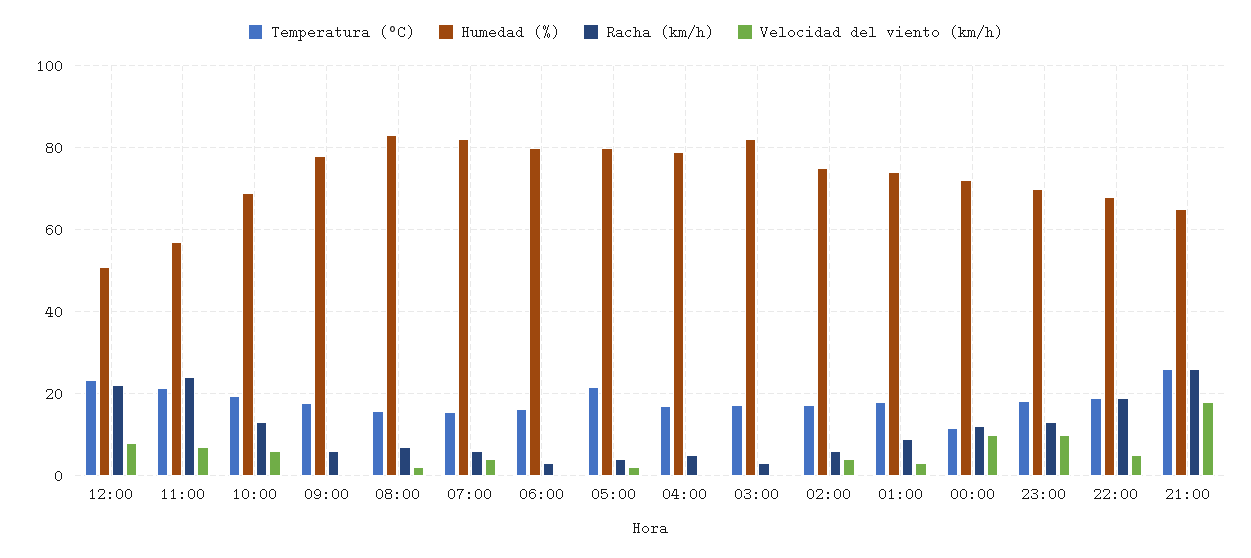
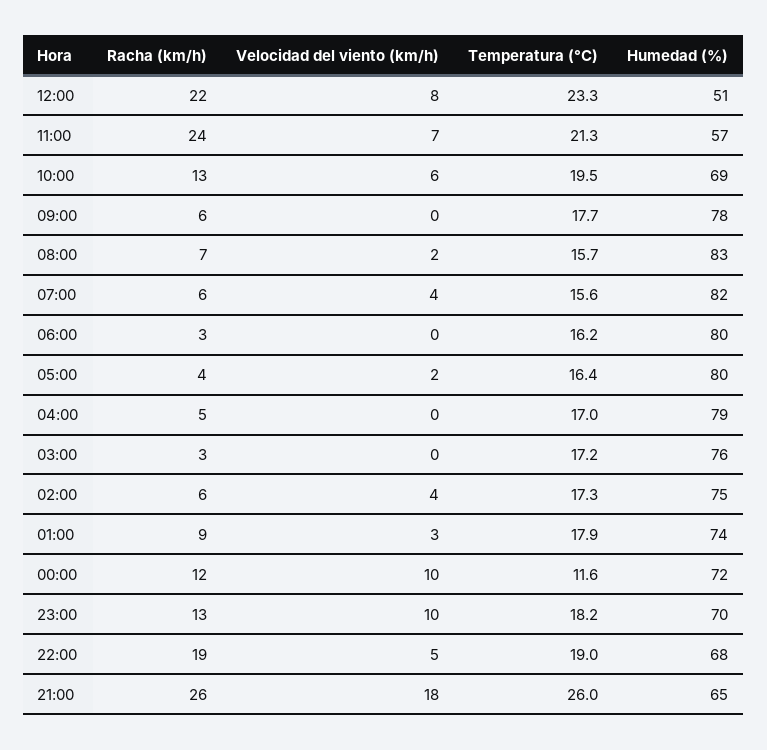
Temperatura (°C), 05:00: 22 -> 16.4
Humedad (%), 03:00: 82 -> 76

